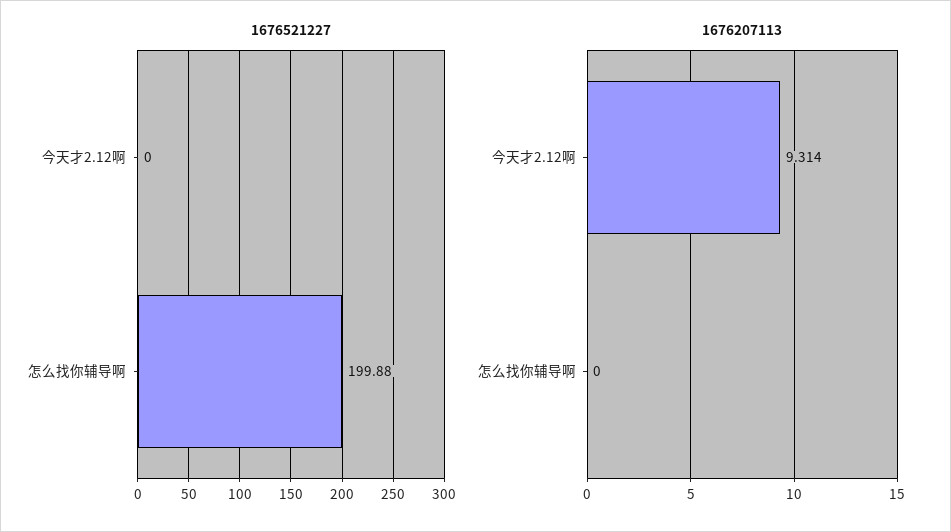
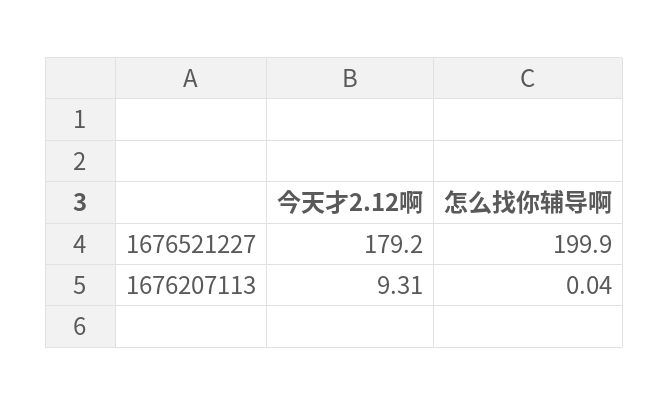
1676521227, 今天才2.12啊: 0 -> 179.2
1676207113, 怎么找你辅导啊: 0 -> 0.04

